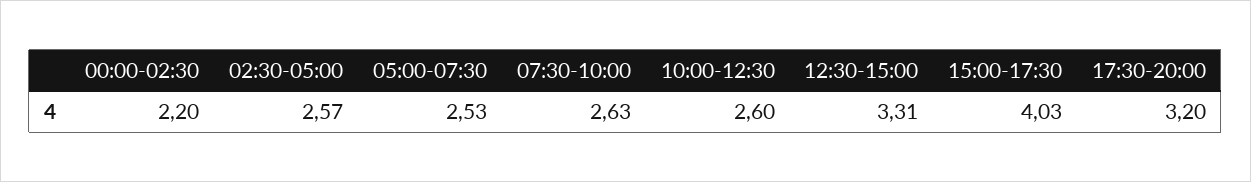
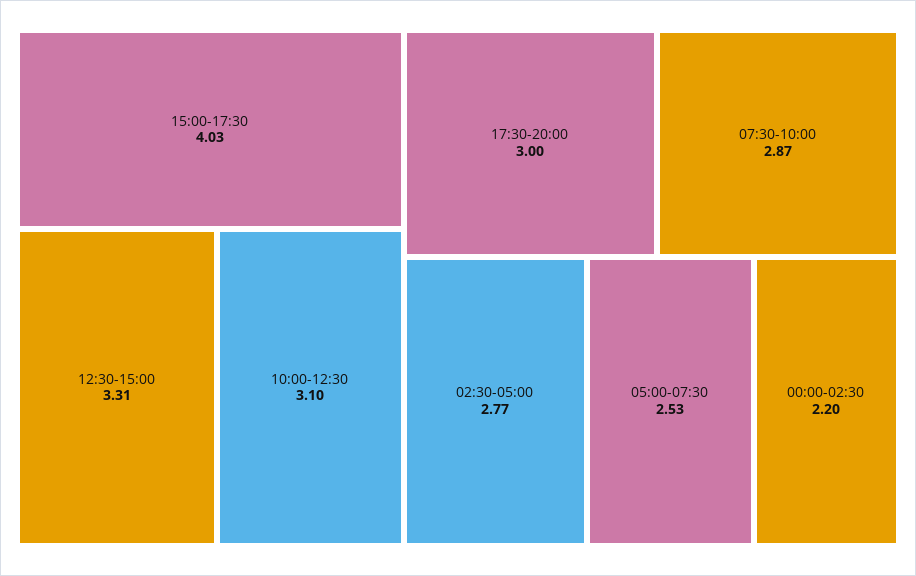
02:30-05:00: 2.57 -> 2.77
07:30-10:00: 2.63 -> 2.87
10:00-12:30: 2.6 -> 3.1
17:30-20:00: 3.2 -> 3

